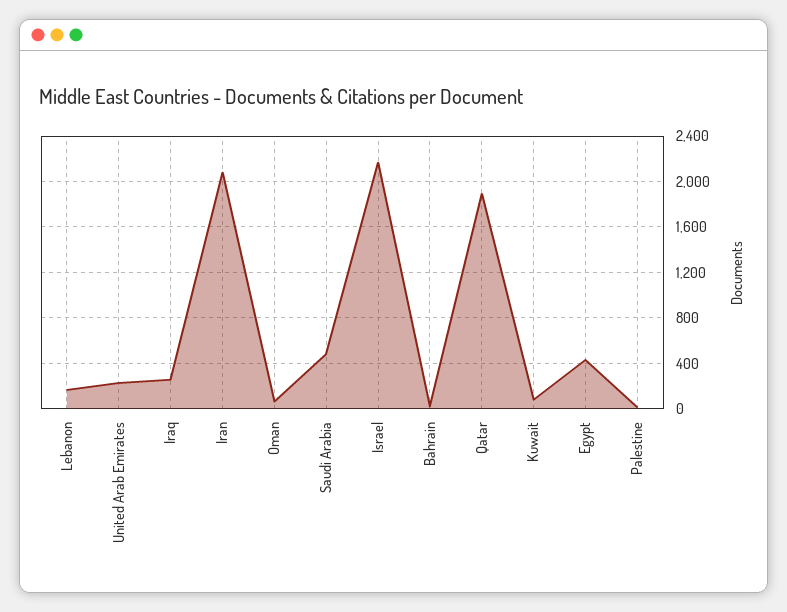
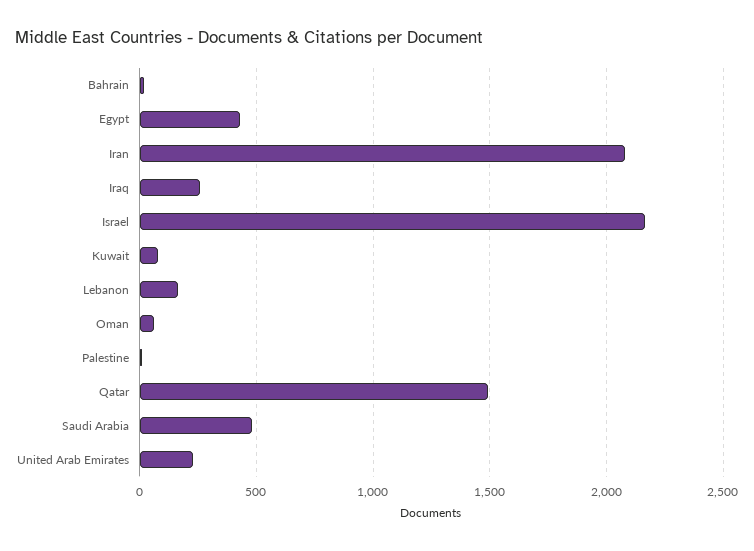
Qatar: 1900 -> 1500

